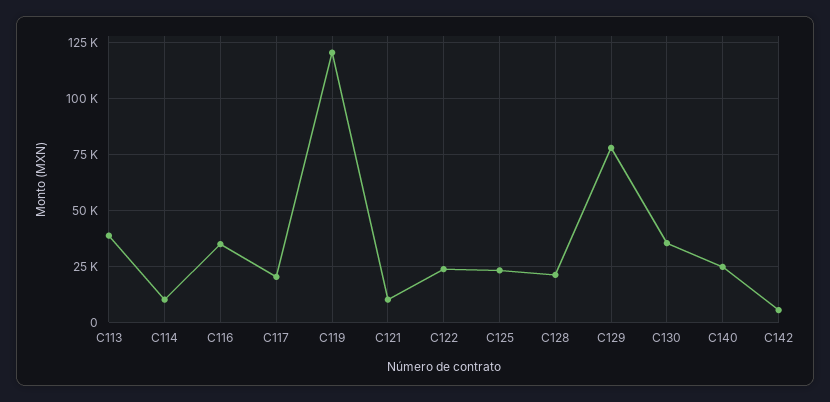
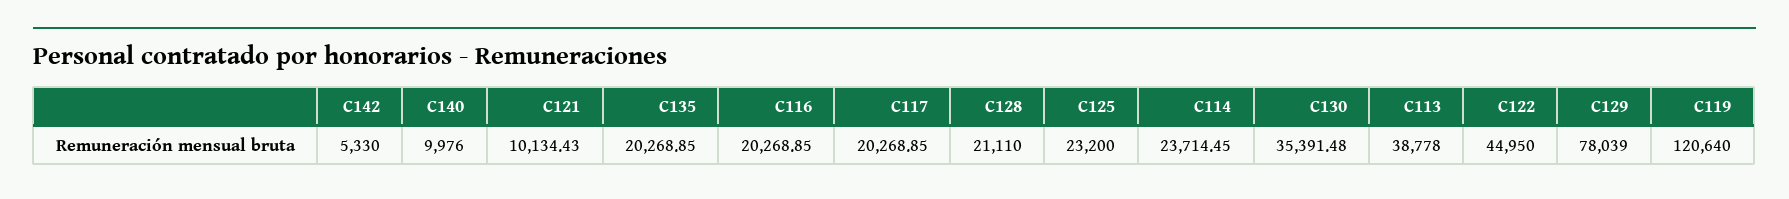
C114: 10000 -> 23714.45
C116: 35000 -> 20268.85
C122: 25000 -> 44950
C140: 25000 -> 9976
C135: none -> 20268.85

